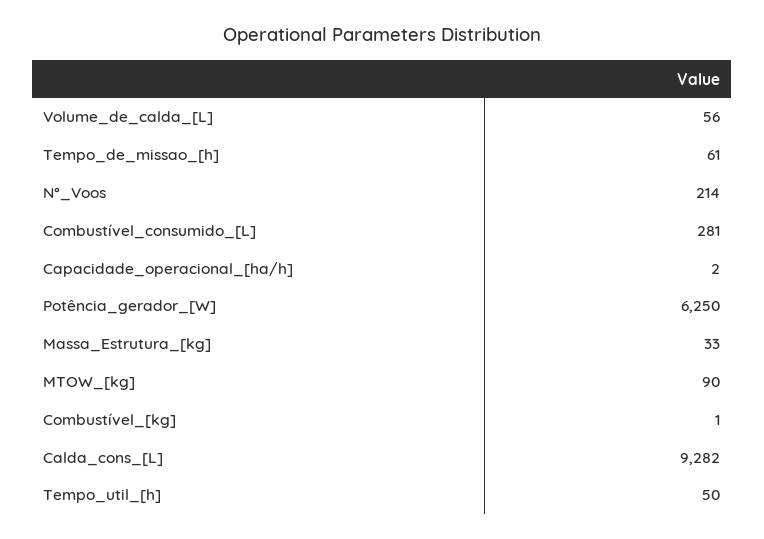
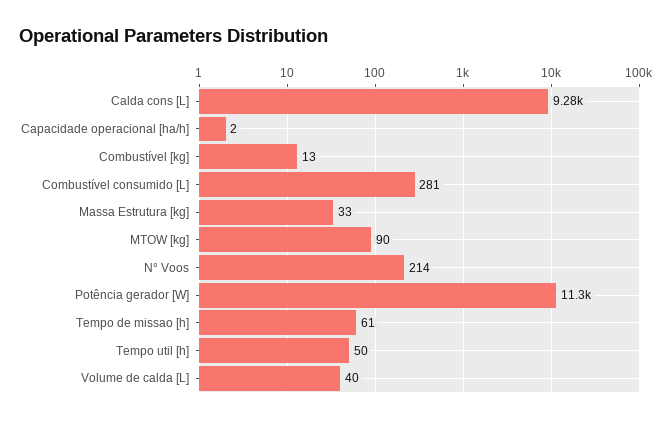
Volume_de_calda_[L]: 56 -> 40
Potência_gerador_[W]: 6250 -> 11300
Combustível_[kg]: 1 -> 13

